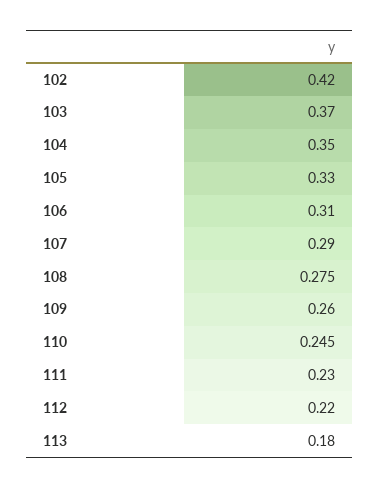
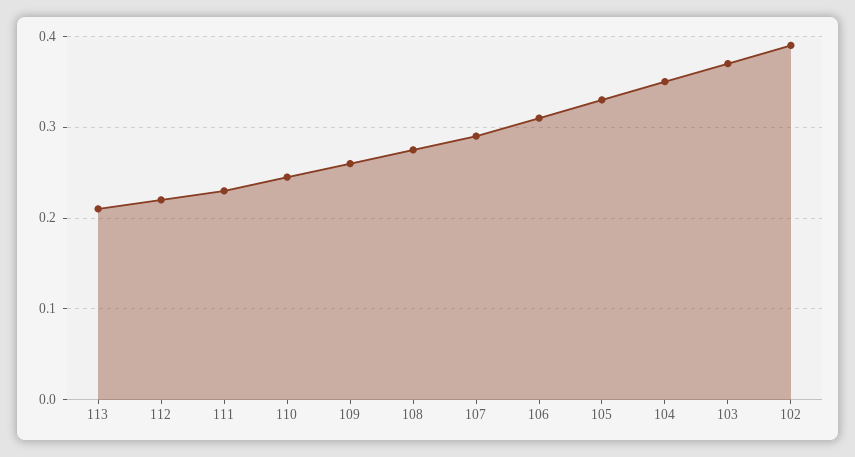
102: 0.42 -> 0.39
113: 0.18 -> 0.21

